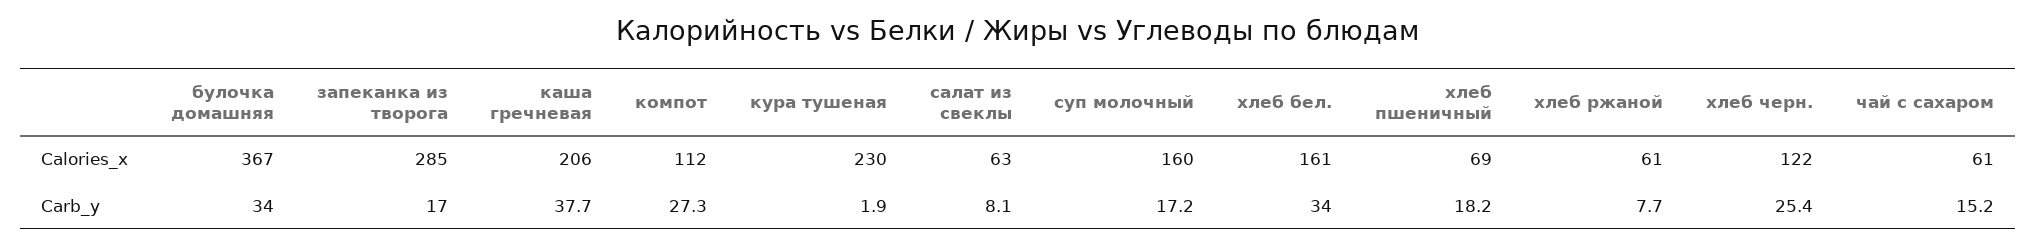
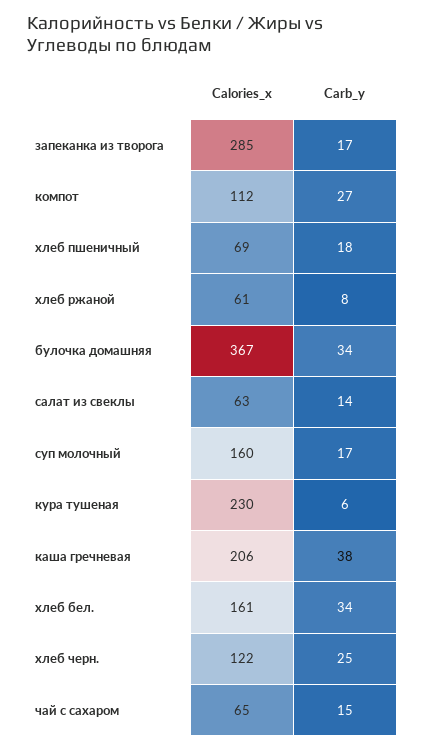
чай с сахаром, Calories_x: 61 -> 65
кура тушеная, Carb_y: 1.9 -> 6
салат из свеклы, Carb_y: 8.1 -> 14

